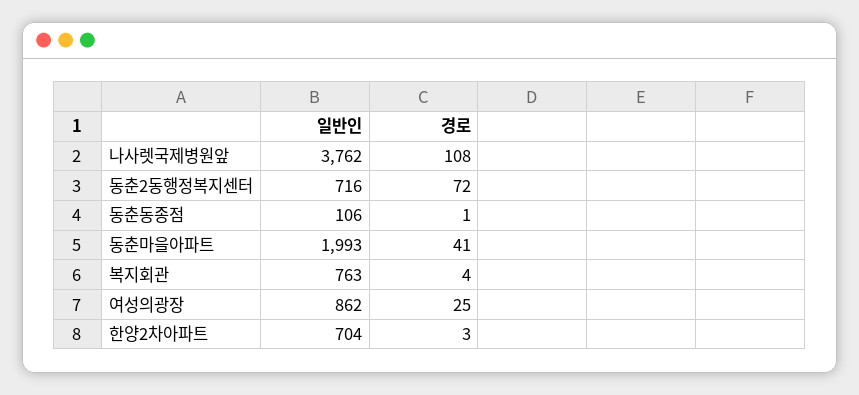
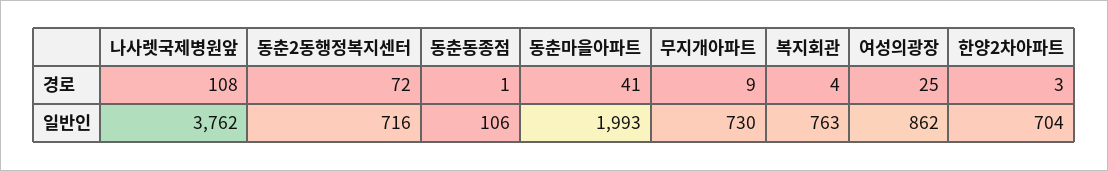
경로, 무지개아파트: none -> 9
일반인, 무지개아파트: none -> 730

